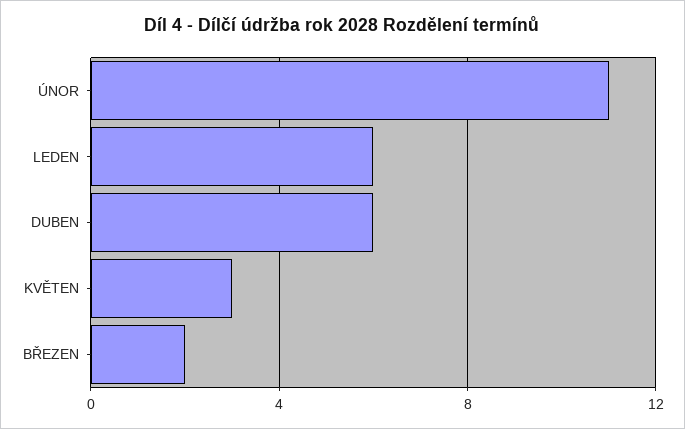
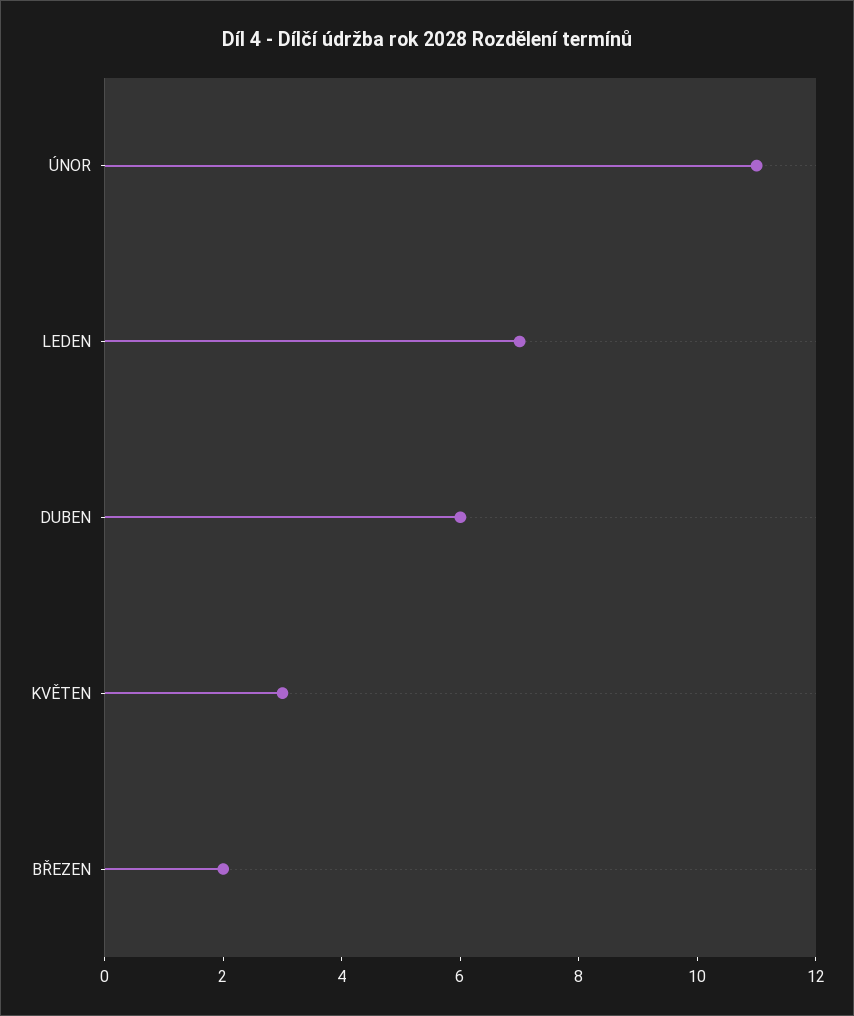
LEDEN: 6 -> 7

